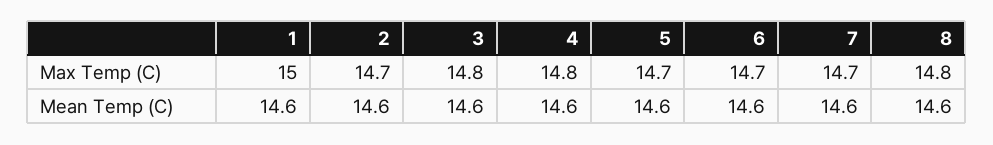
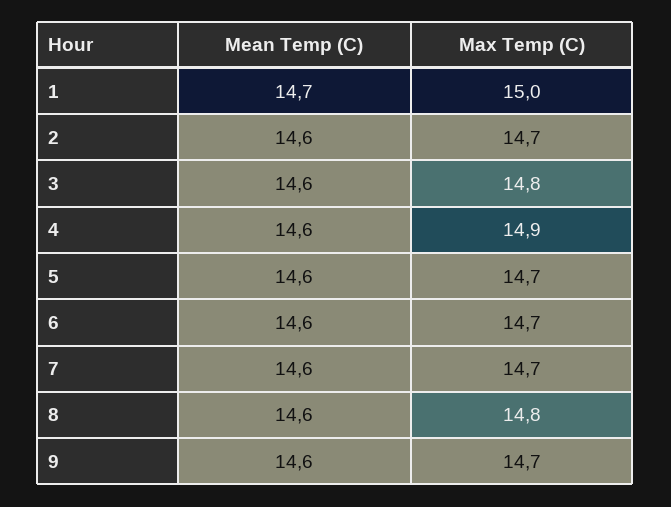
4, Max Temp (C): 14.8 -> 14.9
1, Mean Temp (C): 14.6 -> 14.7
9, Mean Temp (C): none -> 14.6
9, Max Temp (C): none -> 14.7

